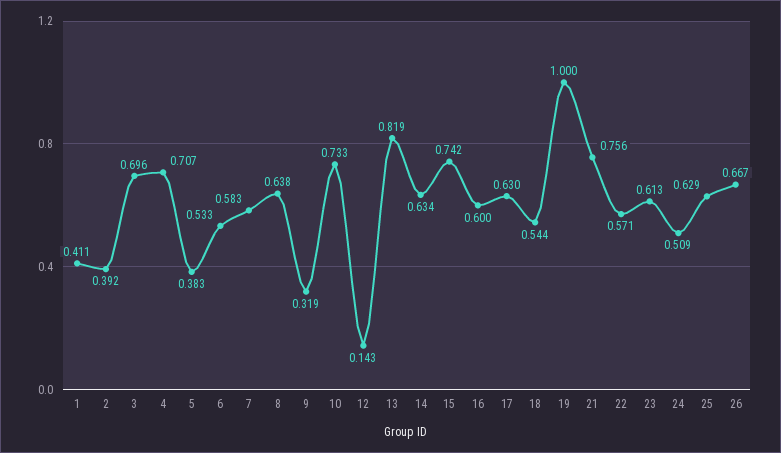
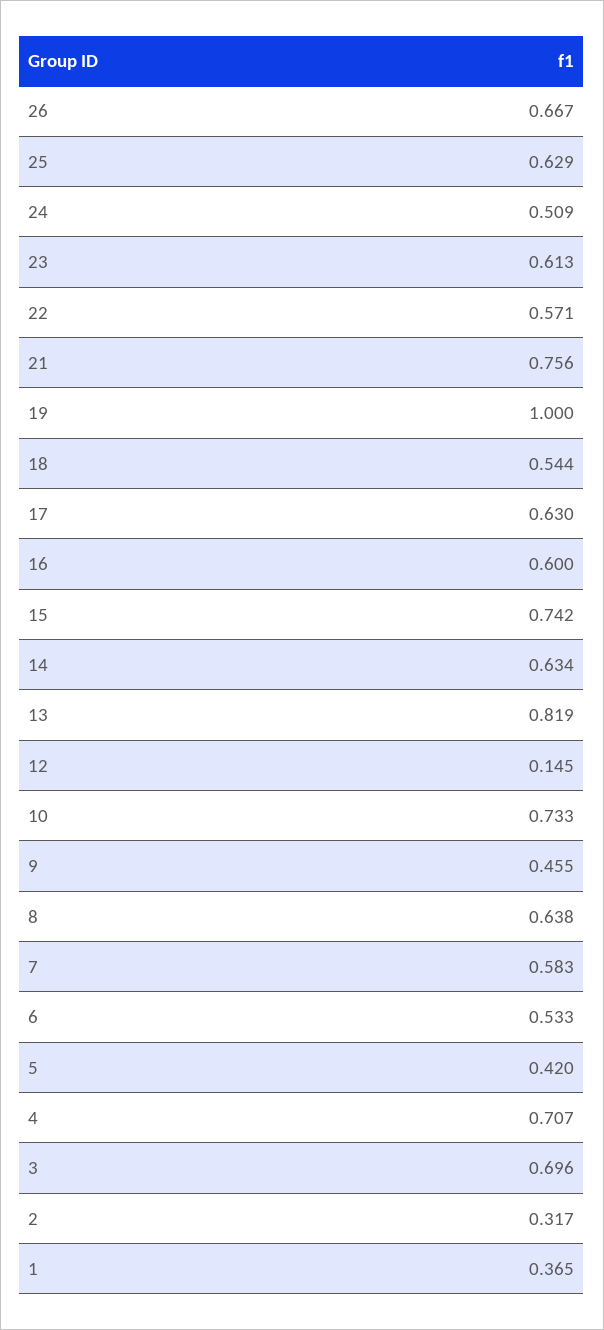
1: 0.411 -> 0.365
2: 0.392 -> 0.317
5: 0.383 -> 0.42
9: 0.319 -> 0.455
12: 0.143 -> 0.145

